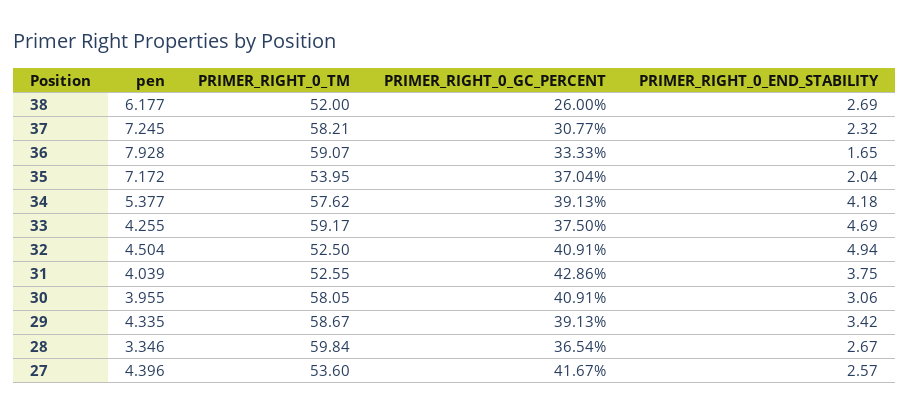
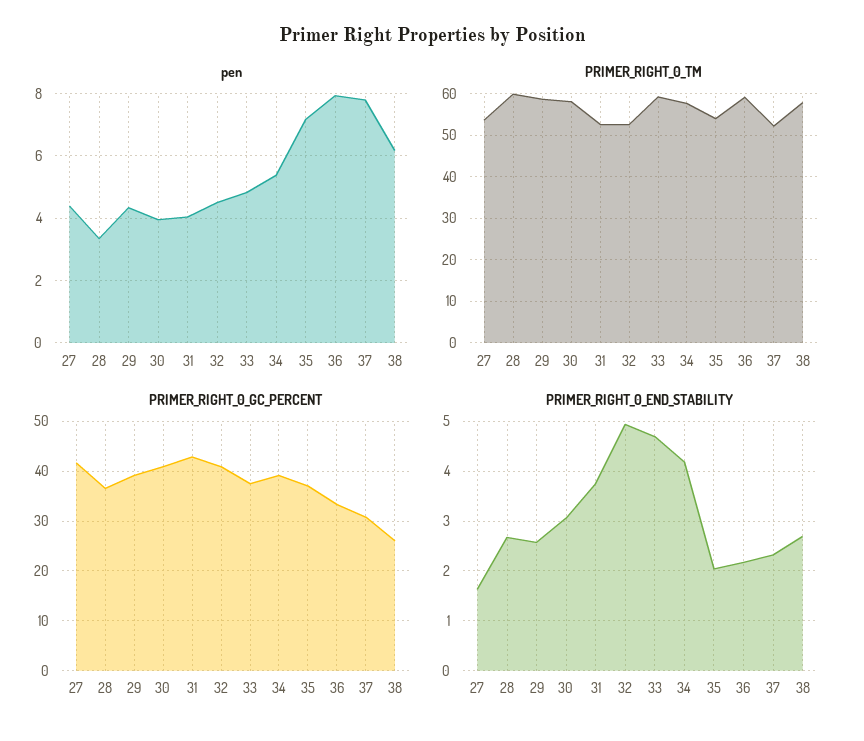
PRIMER_RIGHT_0_TM, 38: 52 -> 58
pen, 37: 7.245 -> 7.8
PRIMER_RIGHT_0_TM, 37: 58.21 -> 52
PRIMER_RIGHT_0_END_STABILITY, 36: 1.65 -> 2.2
pen, 33: 4.255 -> 4.8
PRIMER_RIGHT_0_END_STABILITY, 29: 3.42 -> 2.6
PRIMER_RIGHT_0_END_STABILITY, 27: 2.57 -> 1.6

